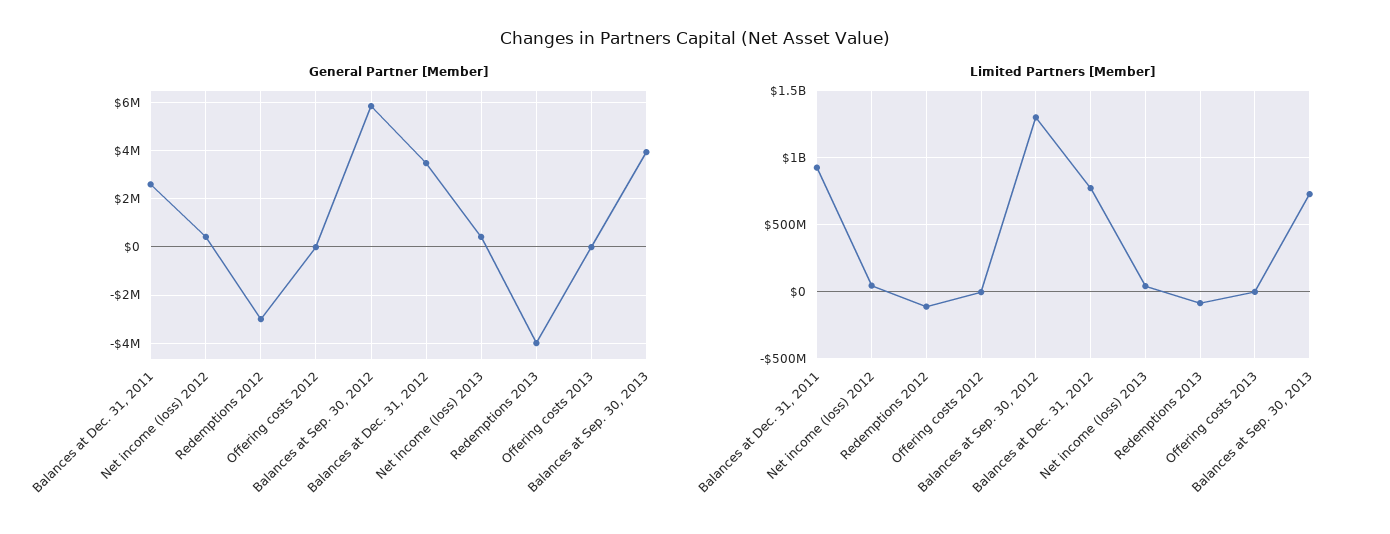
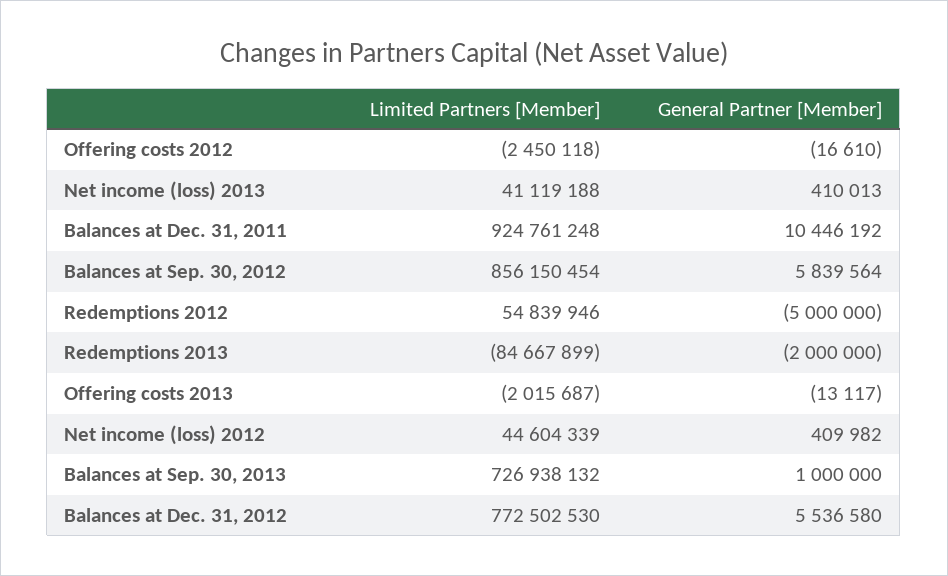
General Partner [Member], Balances at Dec. 31, 2011: 2500000 -> 10446192
General Partner [Member], Redemptions 2012: -3000000 -> -5000000
General Partner [Member], Balances at Dec. 31, 2012: 3500000 -> 5536580
General Partner [Member], Redemptions 2013: -4000000 -> -2000000
General Partner [Member], Balances at Sep. 30, 2013: 4000000 -> 1000000
Limited Partners [Member], Redemptions 2012: -100000000 -> 54839946
Limited Partners [Member], Balances at Sep. 30, 2012: 1300000000 -> 856150454

